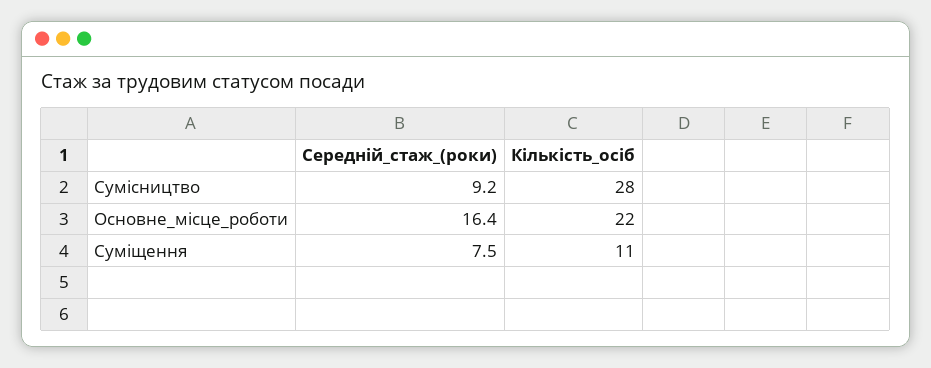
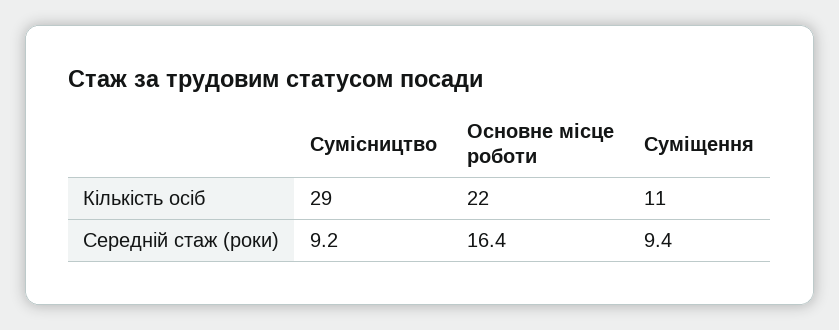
Кількість_осіб, Сумісництво: 28 -> 29
Середній_стаж_(роки), Суміщення: 7.5 -> 9.4

